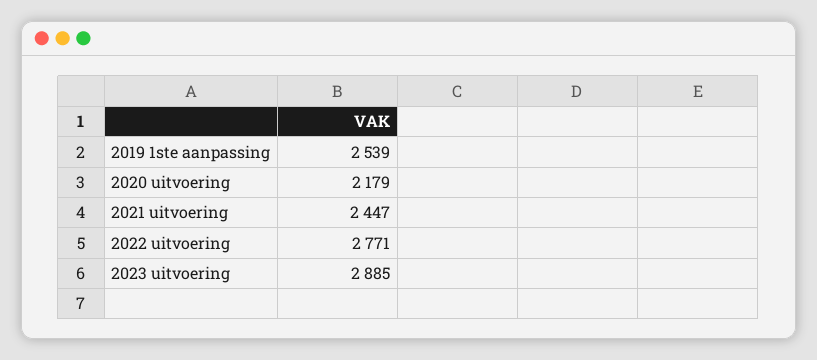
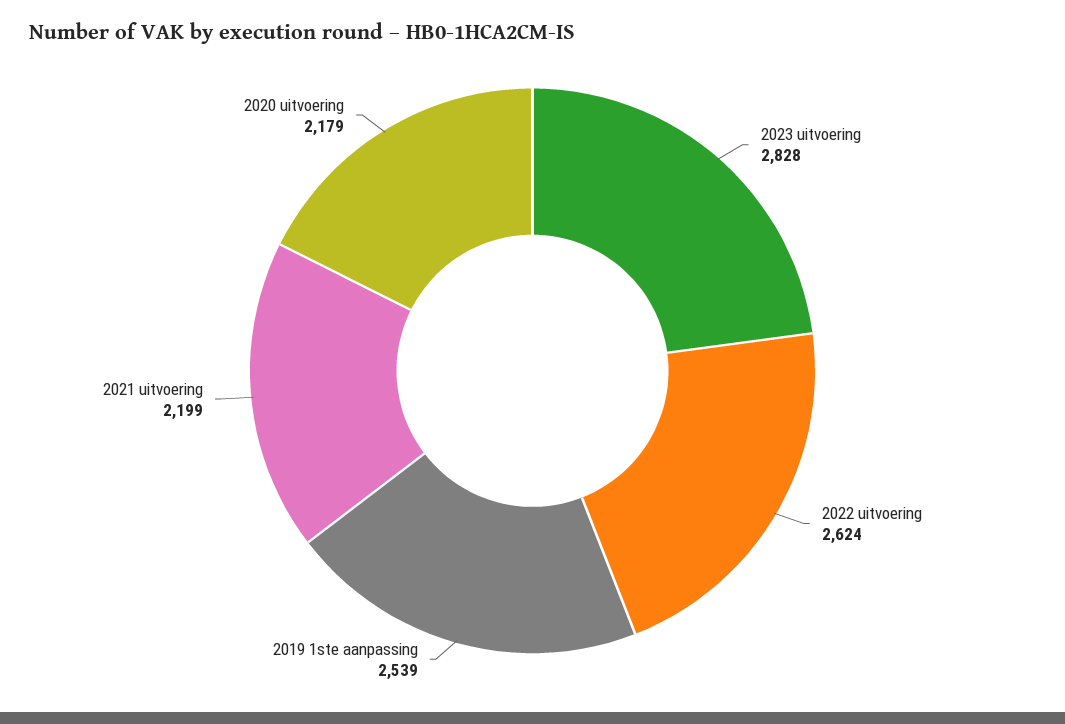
2021 uitvoering: 2447 -> 2199
2022 uitvoering: 2771 -> 2624
2023 uitvoering: 2885 -> 2828

